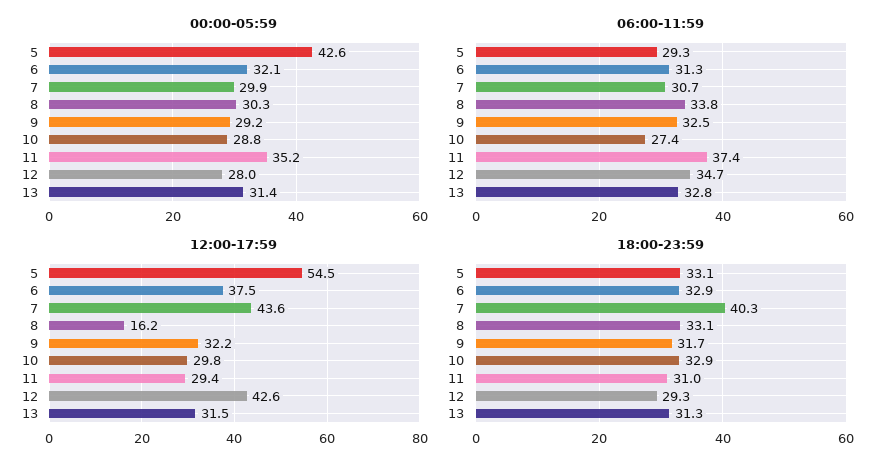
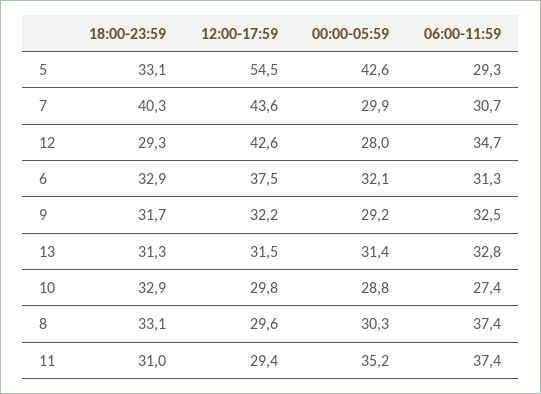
06:00-11:59, 8: 33.8 -> 37.4
12:00-17:59, 8: 16.2 -> 29.6

